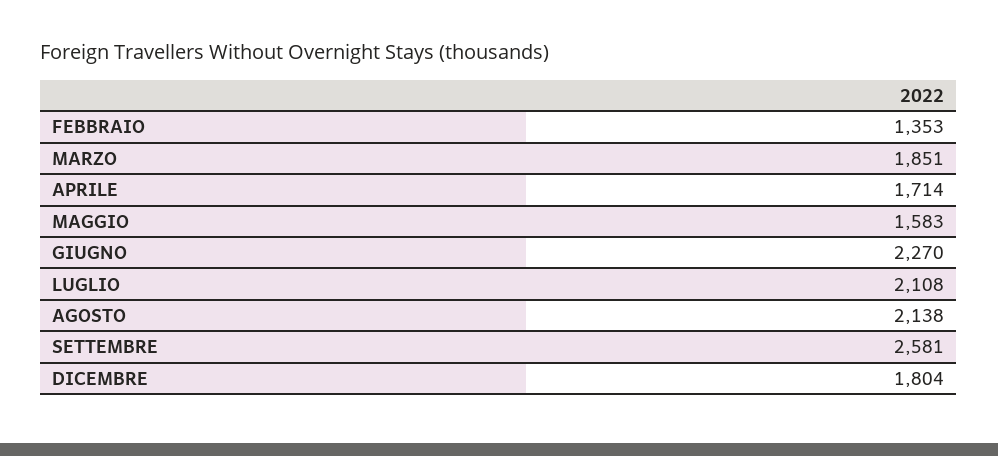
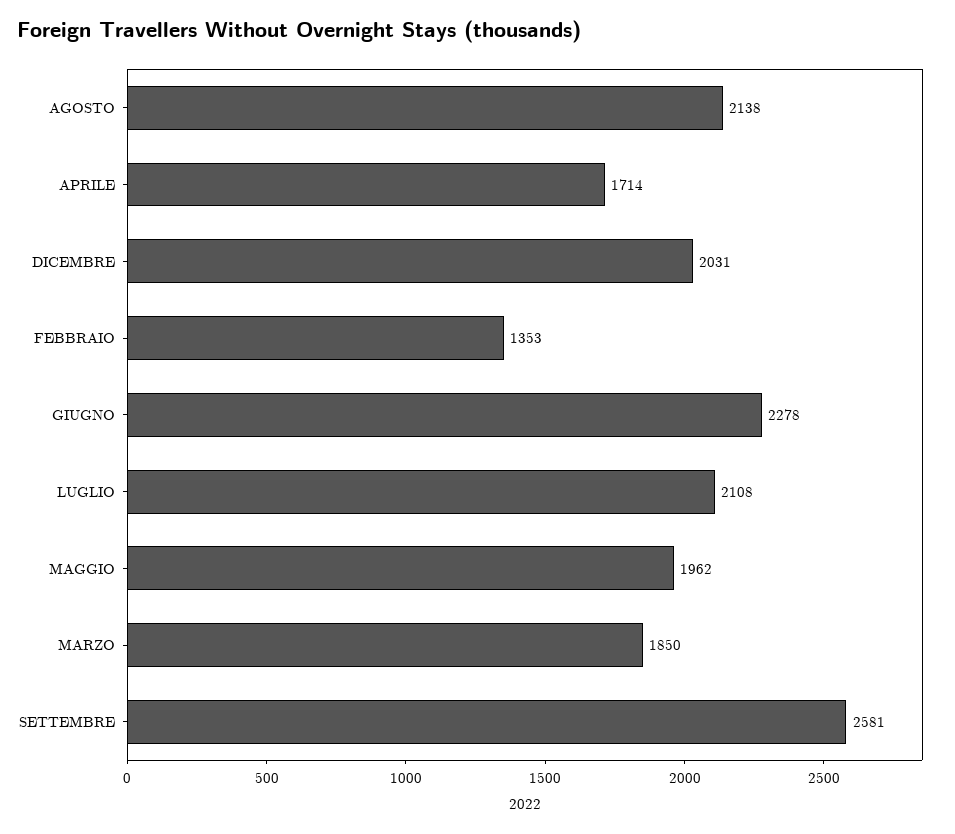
MARZO: 1851 -> 1850
MAGGIO: 1583 -> 1962
GIUGNO: 2270 -> 2278
DICEMBRE: 1804 -> 2031

